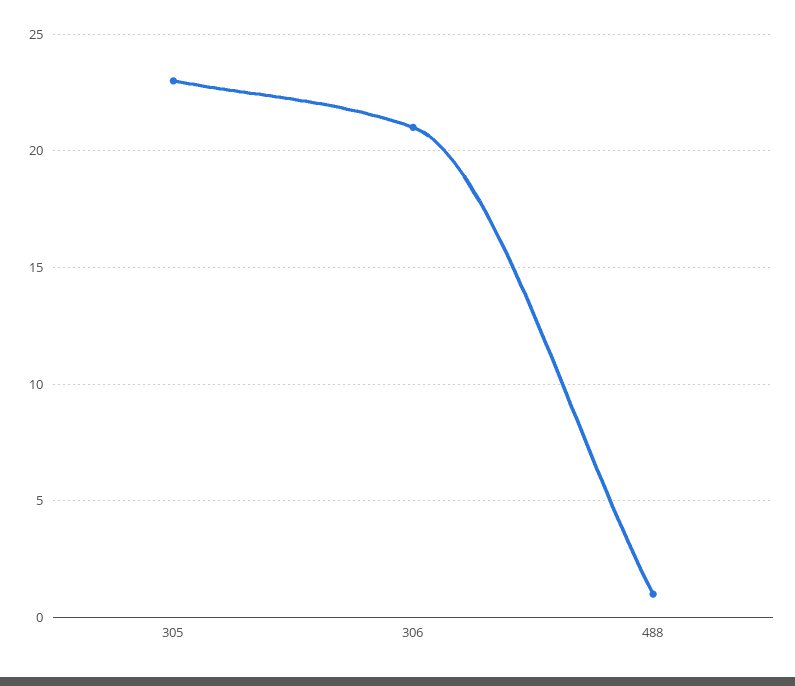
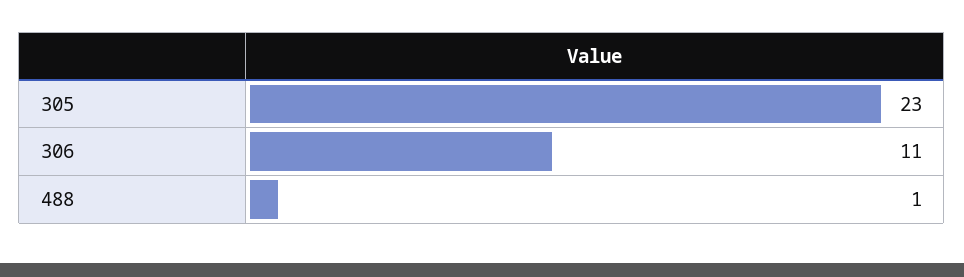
306: 21 -> 11

